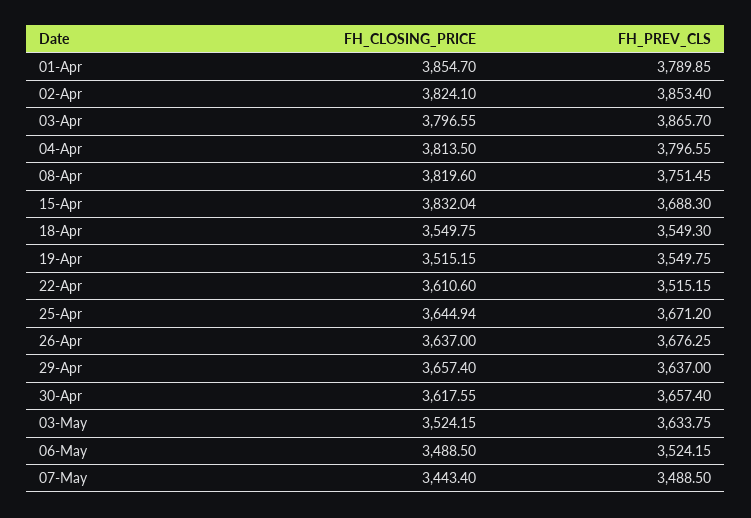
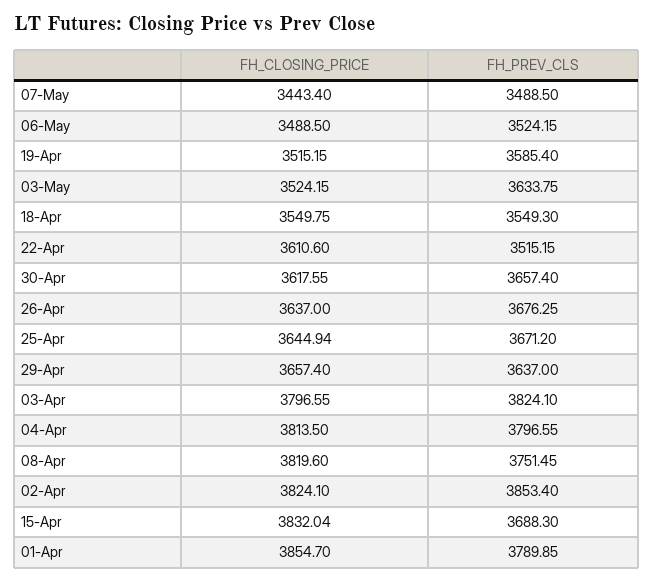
FH_PREV_CLS, 03-Apr: 3865.7 -> 3824.1
FH_PREV_CLS, 19-Apr: 3549.75 -> 3585.4

